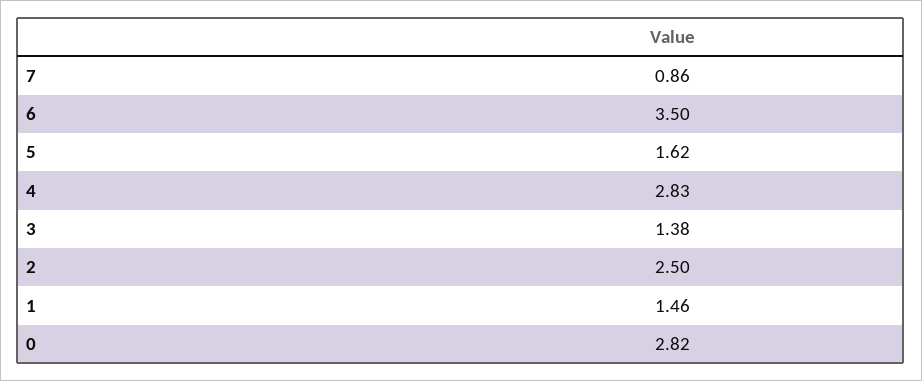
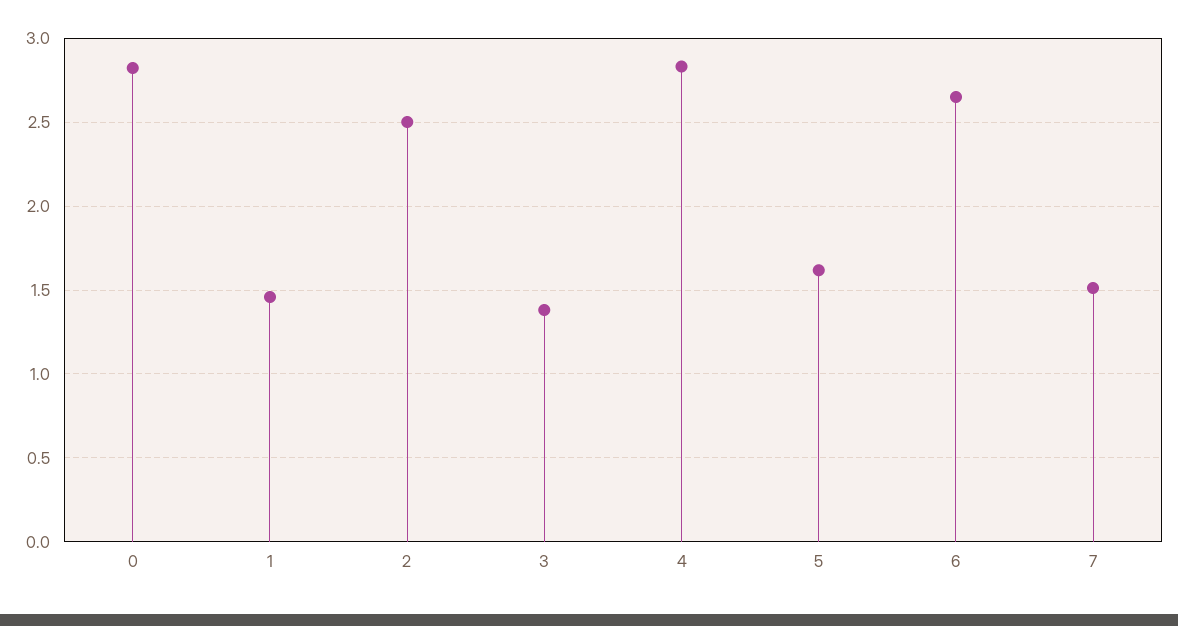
7: 0.86 -> 1.5
6: 3.5 -> 2.65

